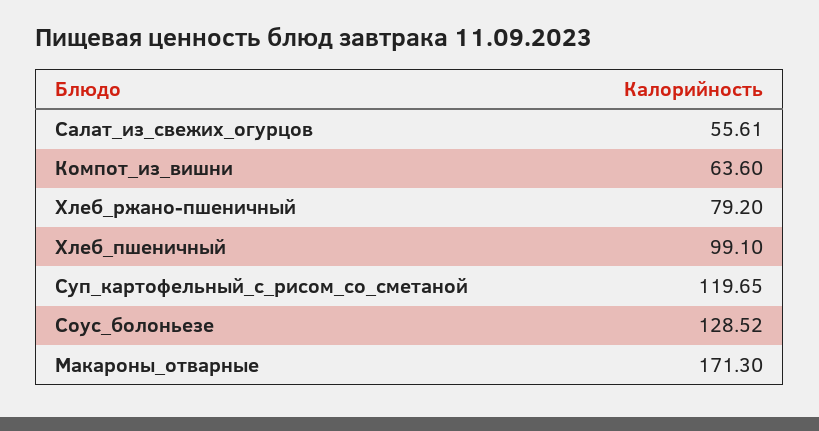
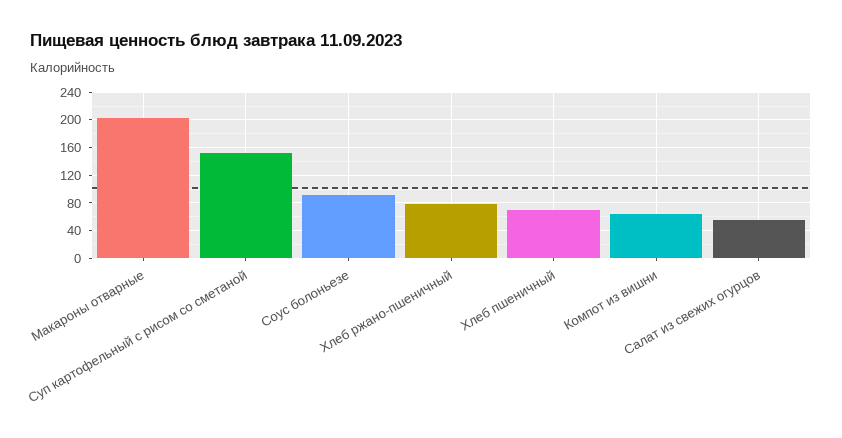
Хлеб_пшеничный: 99.1 -> 70
Суп_картофельный_с_рисом_со_сметаной: 119.65 -> 150
Соус_болоньезе: 128.52 -> 90
Макароны_отварные: 171.3 -> 200

